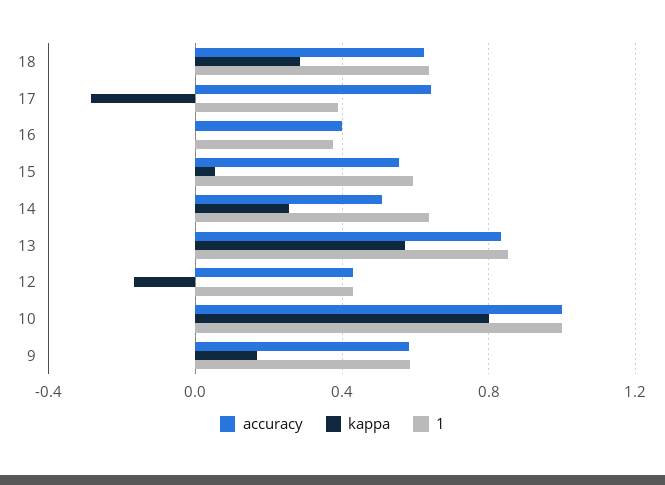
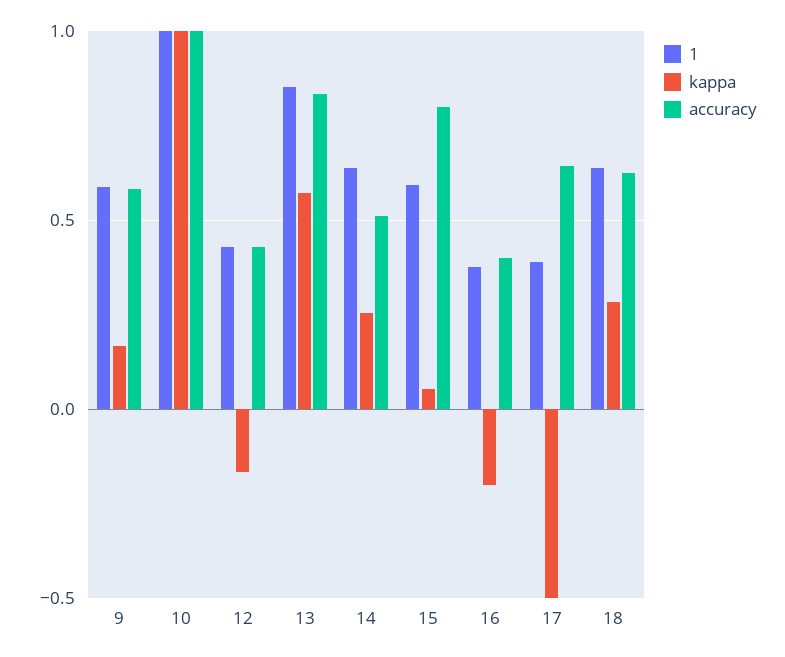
kappa, 17: -0.3 -> -0.5
kappa, 16: 0 -> -0.2
accuracy, 15: 0.55 -> 0.8
kappa, 10: 0.8 -> 1

